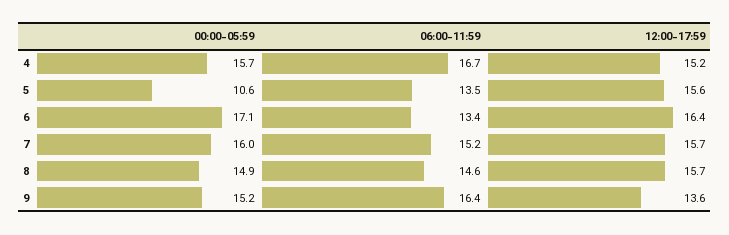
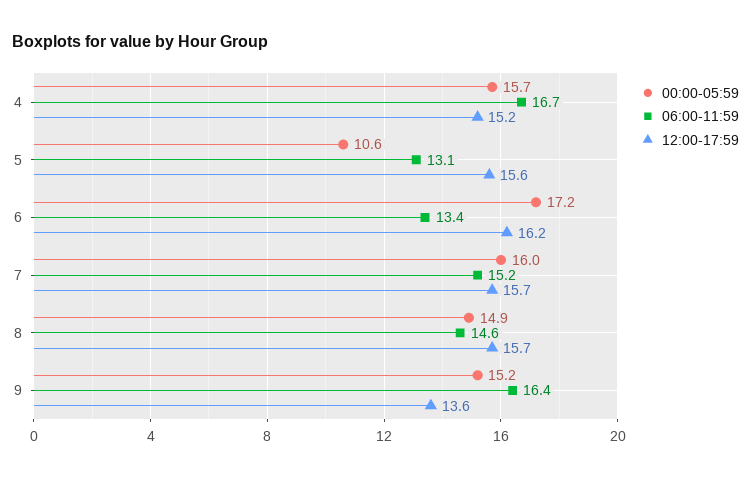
06:00-11:59, 5: 13.5 -> 13.1
00:00-05:59, 6: 17.1 -> 17.2
12:00-17:59, 6: 16.4 -> 16.2

